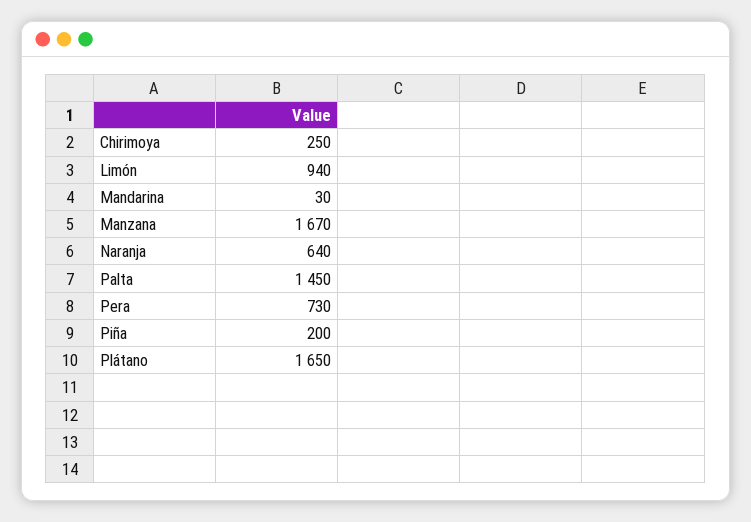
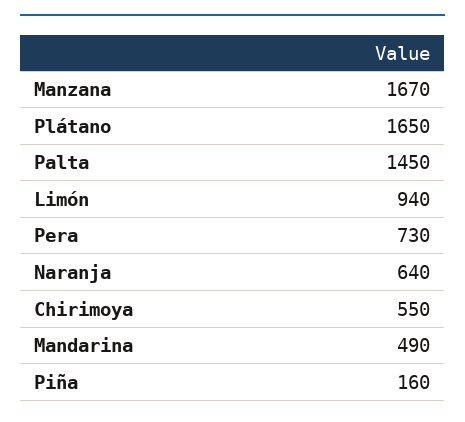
Chirimoya: 250 -> 550
Mandarina: 30 -> 490
Piña: 200 -> 160

